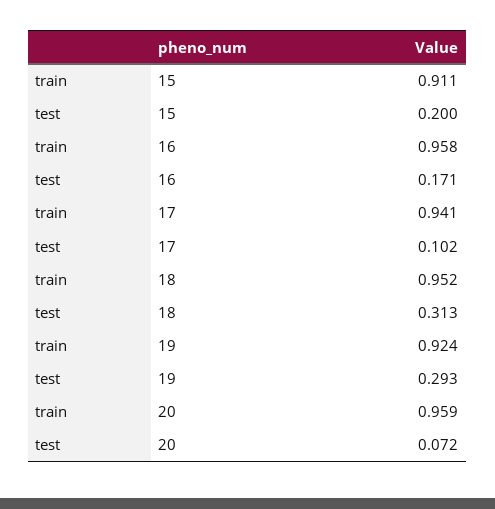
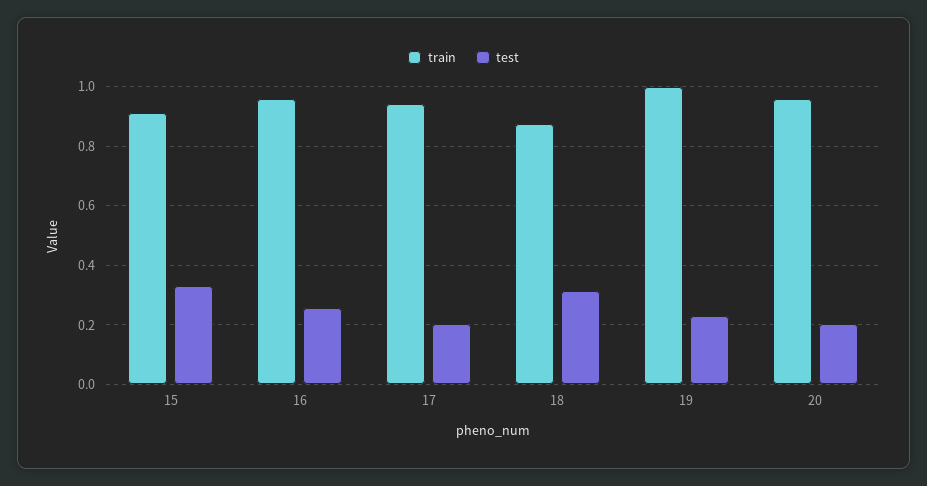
test, 15: 0.2 -> 0.325
test, 16: 0.171 -> 0.25
test, 17: 0.102 -> 0.2
train, 18: 0.952 -> 0.875
train, 19: 0.924 -> 1
test, 19: 0.293 -> 0.225
test, 20: 0.072 -> 0.2

